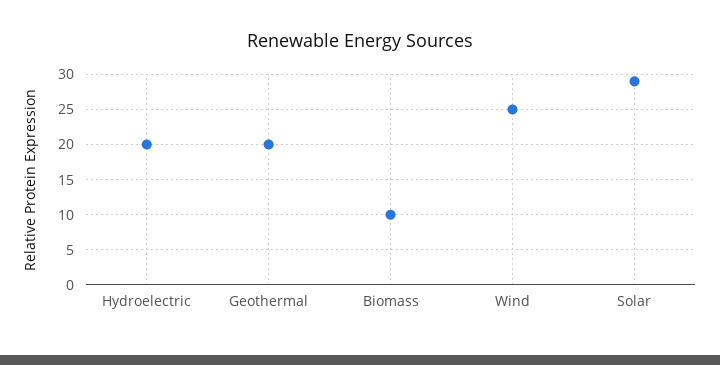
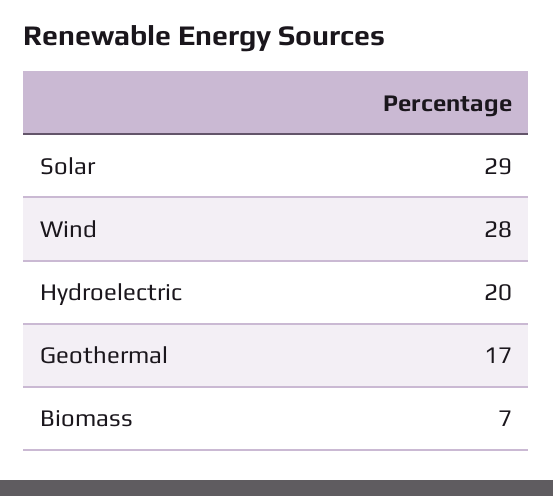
Geothermal: 20 -> 17
Biomass: 10 -> 7
Wind: 25 -> 28

